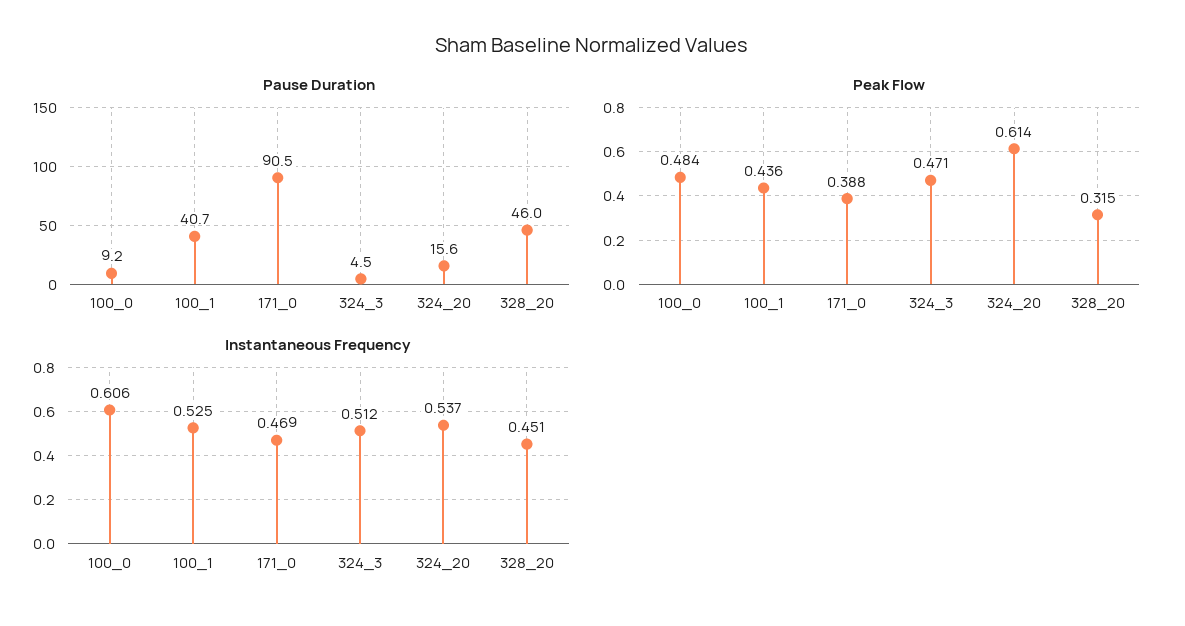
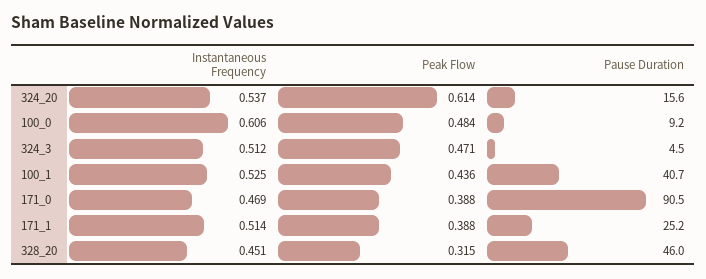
Instantaneous Frequency, 171_1: none -> 0.514
Peak Flow, 171_1: none -> 0.388
Pause Duration, 171_1: none -> 25.2

